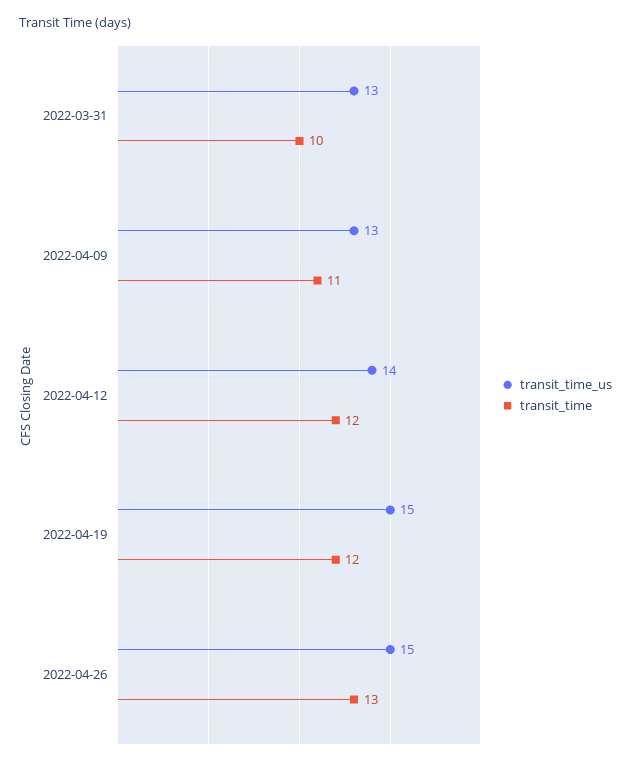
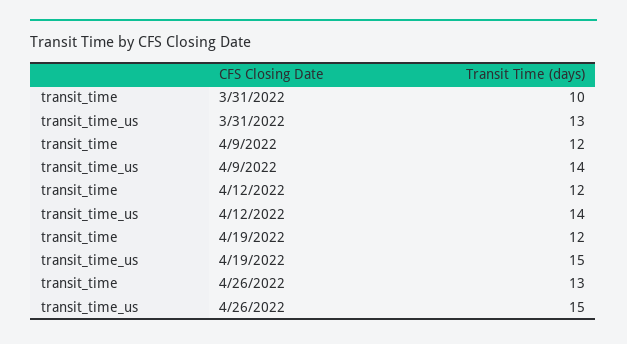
transit_time_us, 2022-04-09: 13 -> 14
transit_time, 2022-04-09: 11 -> 12

